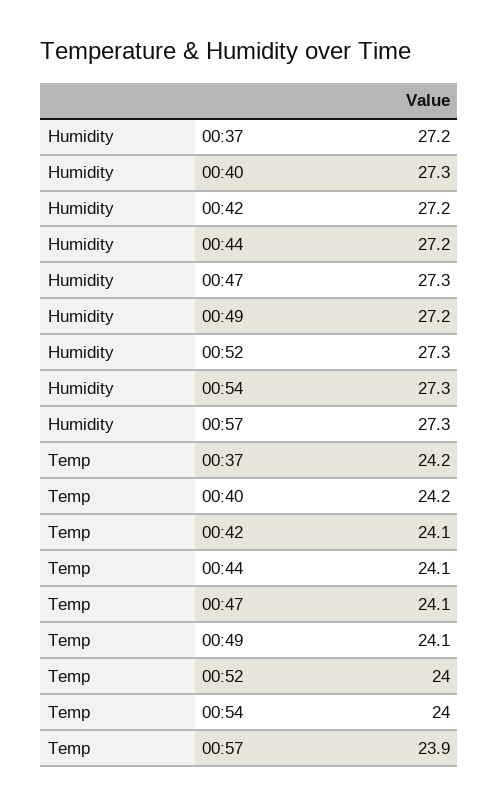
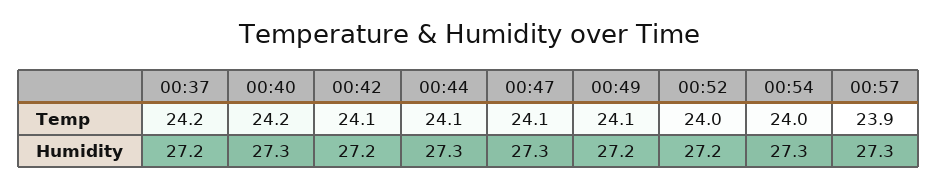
Humidity, 00:44: 27.2 -> 27.3
Humidity, 00:52: 27.3 -> 27.2

